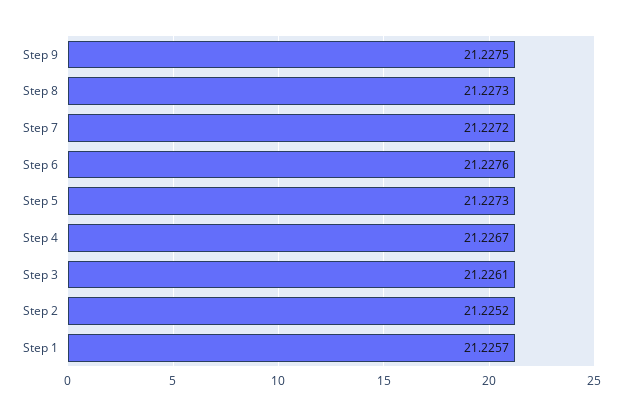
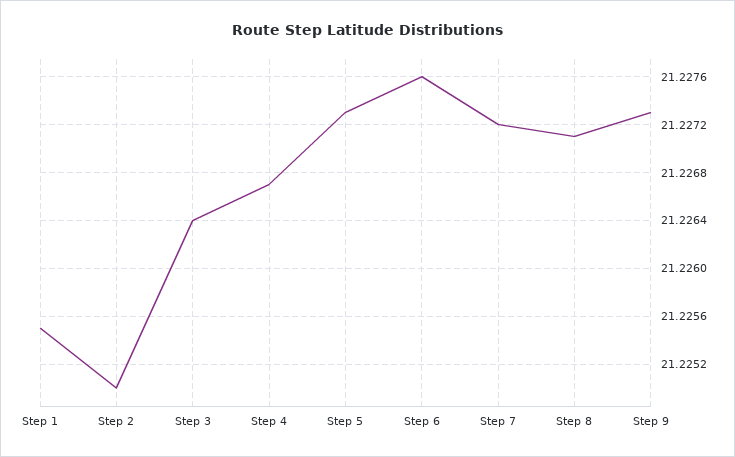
Step 9: 21.2275 -> 21.2273
Step 8: 21.2273 -> 21.2271
Step 3: 21.2261 -> 21.2264
Step 2: 21.2252 -> 21.225
Step 1: 21.2257 -> 21.2255

